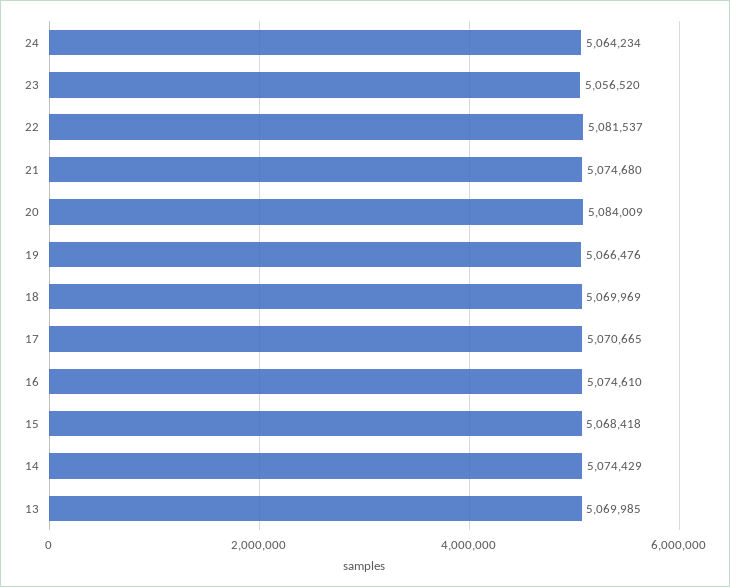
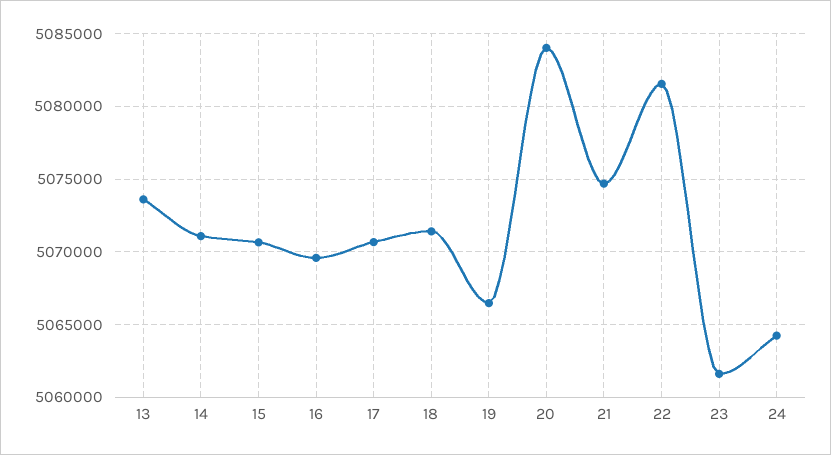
23: 5056520 -> 5061500
18: 5069969 -> 5071500
16: 5074610 -> 5069500
15: 5068418 -> 5070500
14: 5074429 -> 5071000
13: 5069985 -> 5073500

